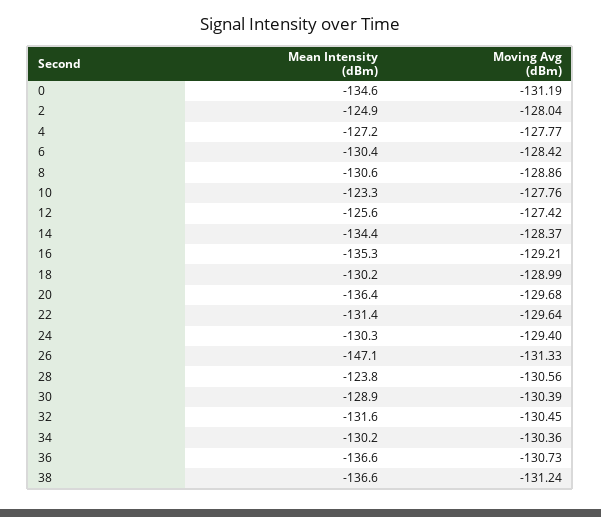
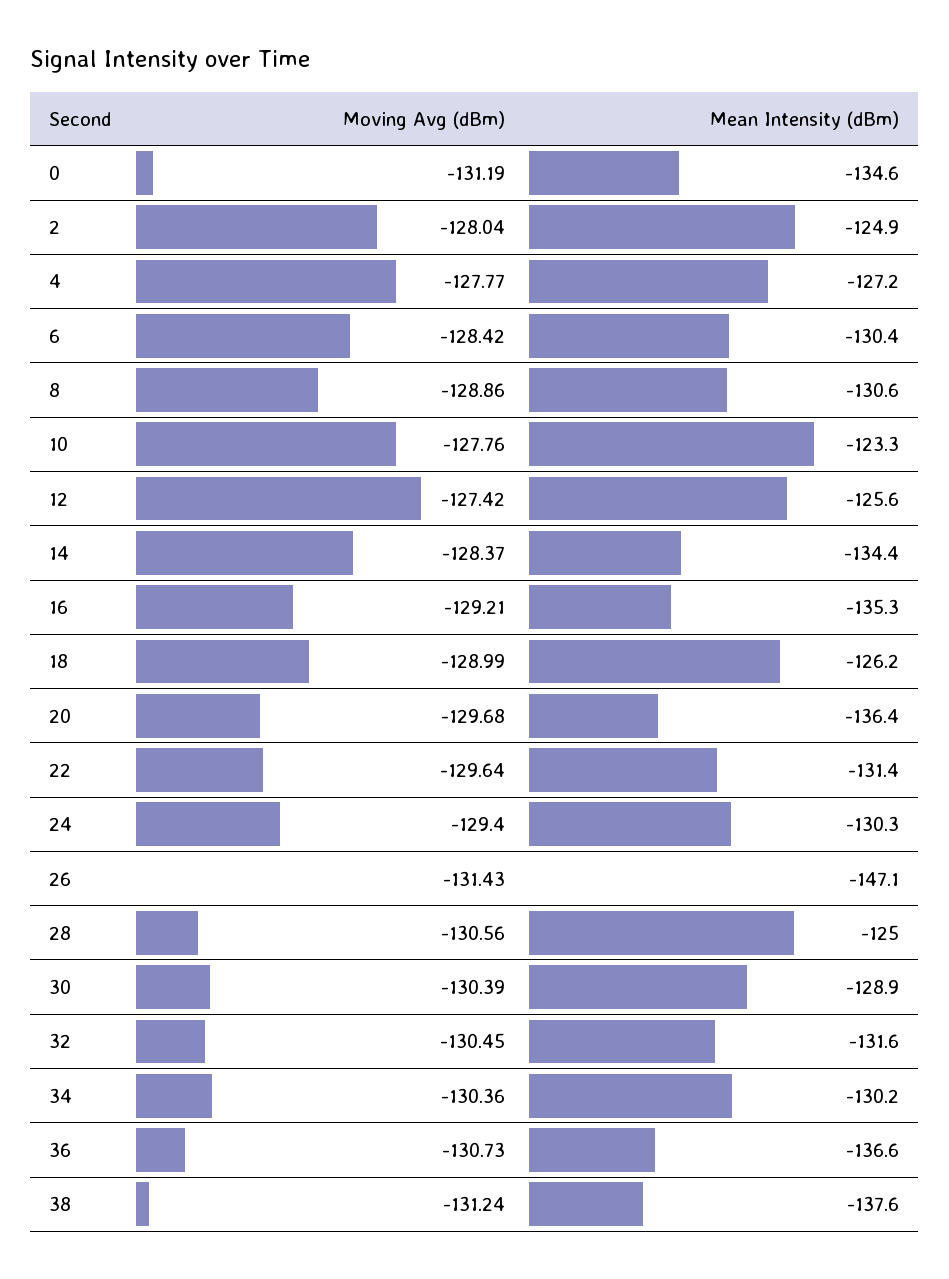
Mean Intensity (dBm), 18: -130.2 -> -126.2
Moving Avg (dBm), 26: -131.33 -> -131.43
Mean Intensity (dBm), 28: -123.8 -> -125
Mean Intensity (dBm), 38: -136.6 -> -137.6

